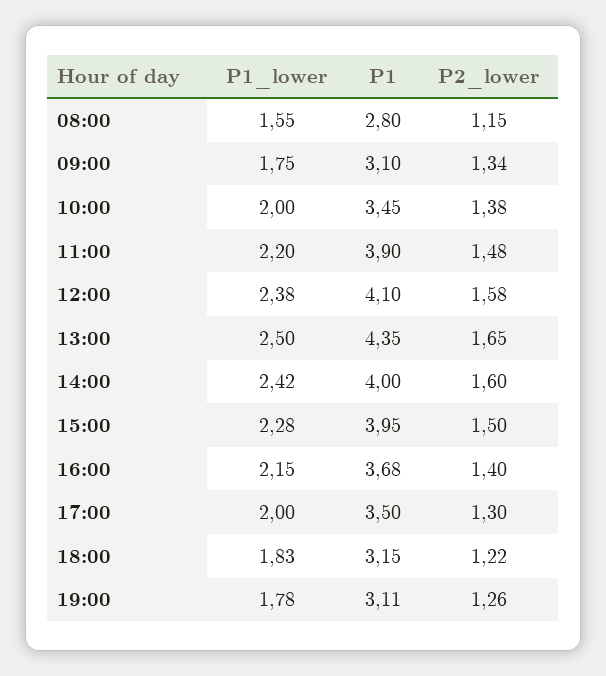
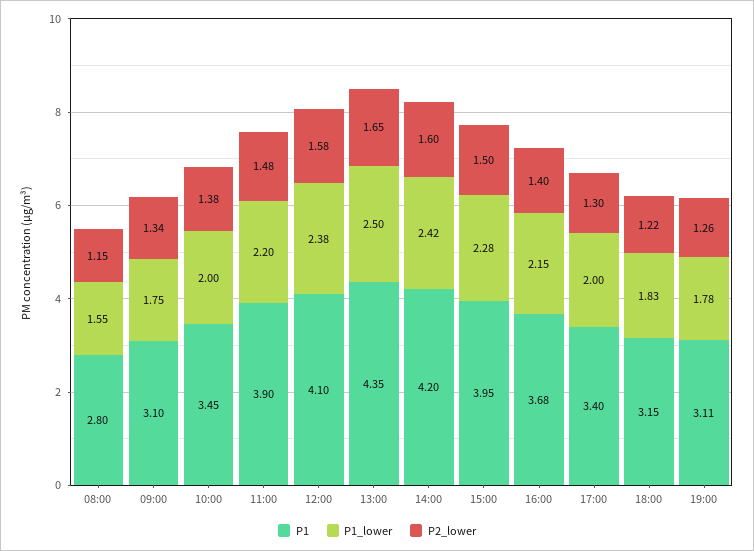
P1, 14:00: 4 -> 4.2
P1, 17:00: 3.5 -> 3.4

